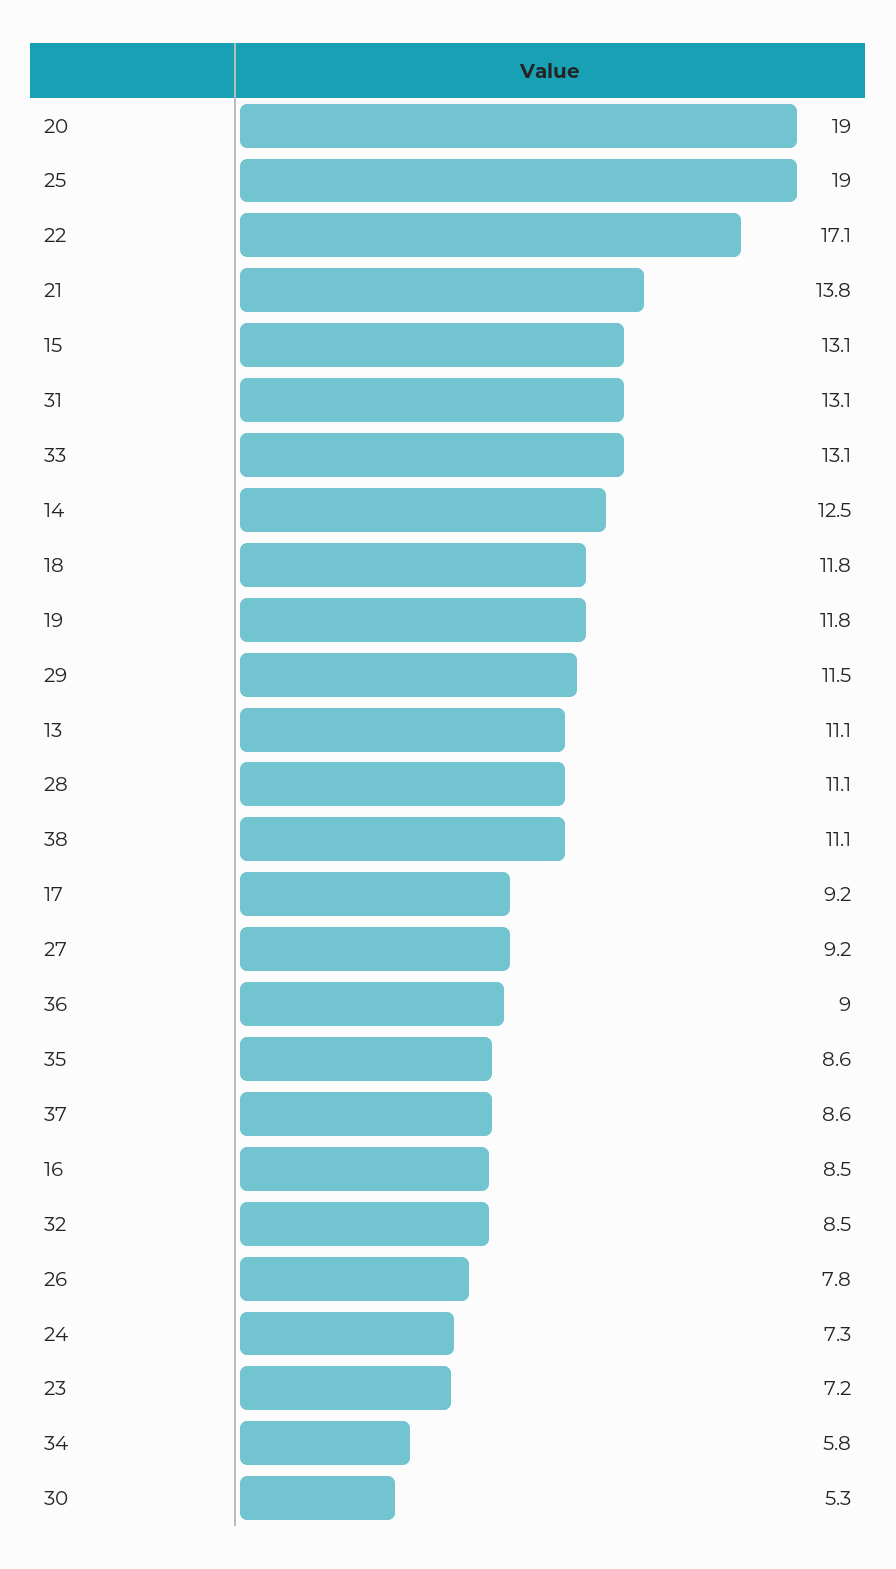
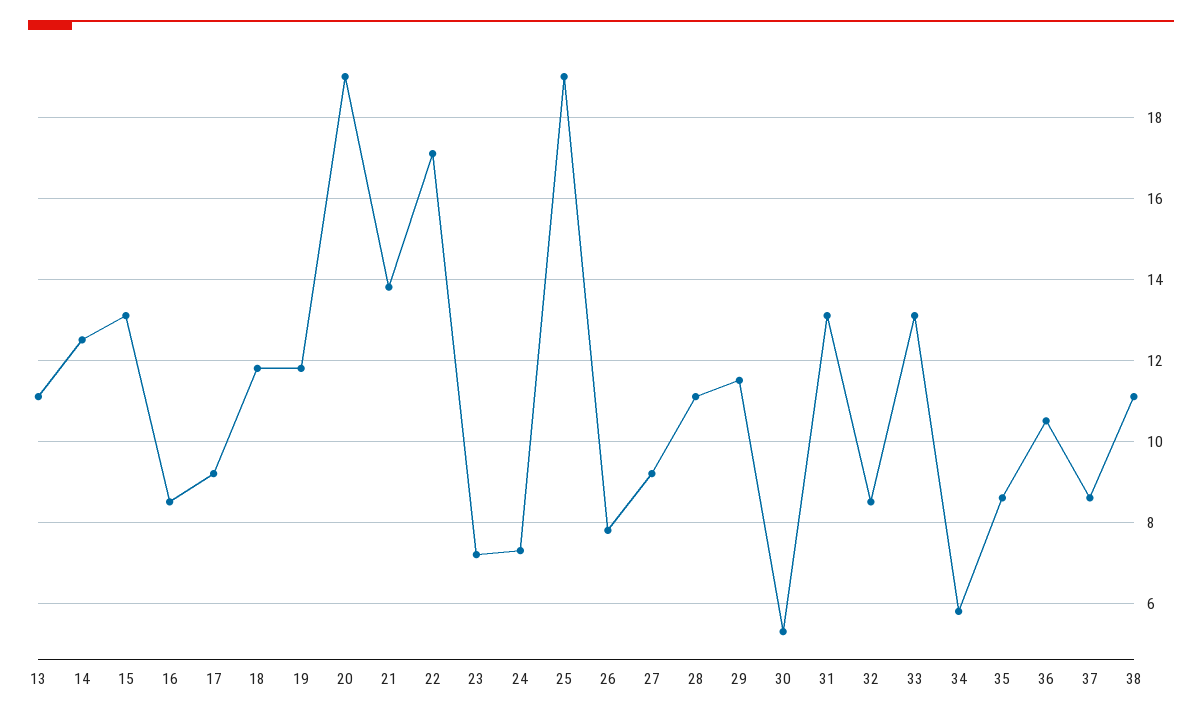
36: 9 -> 10.5

